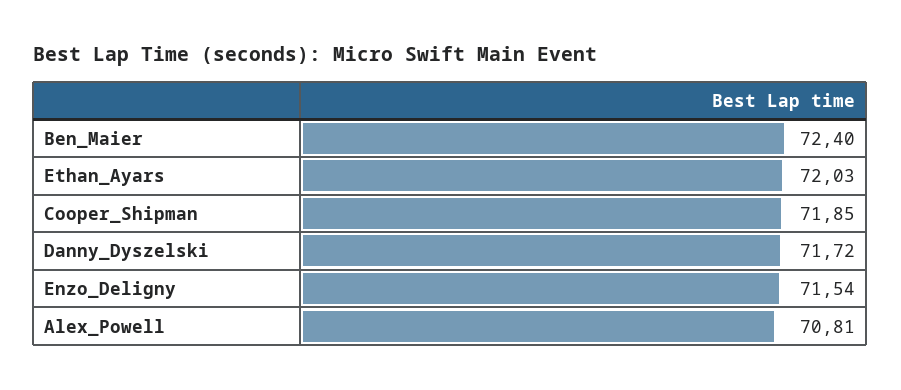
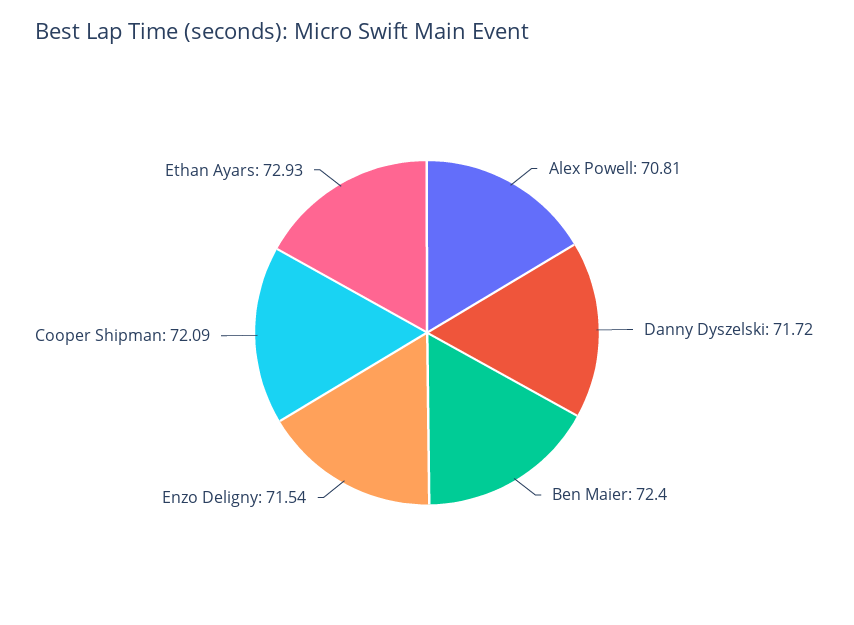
Ethan_Ayars: 72.03 -> 72.93
Cooper_Shipman: 71.85 -> 72.09

